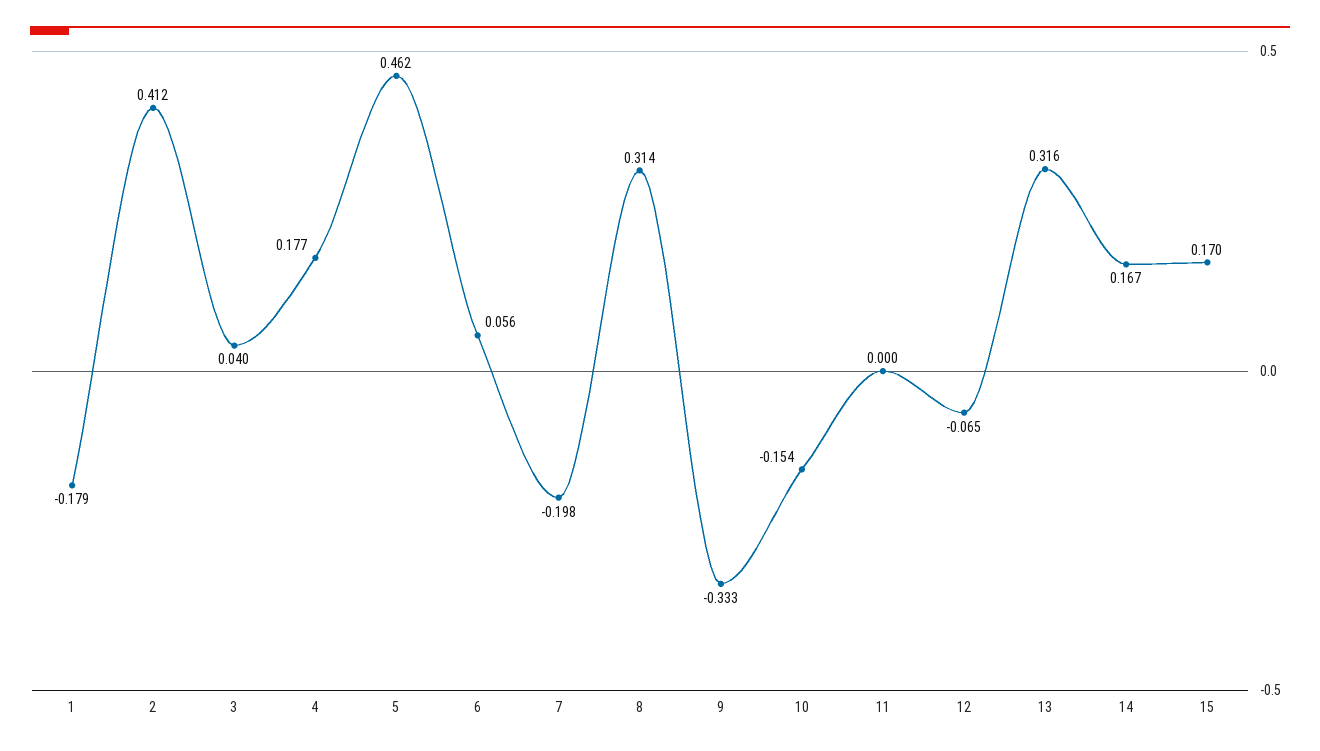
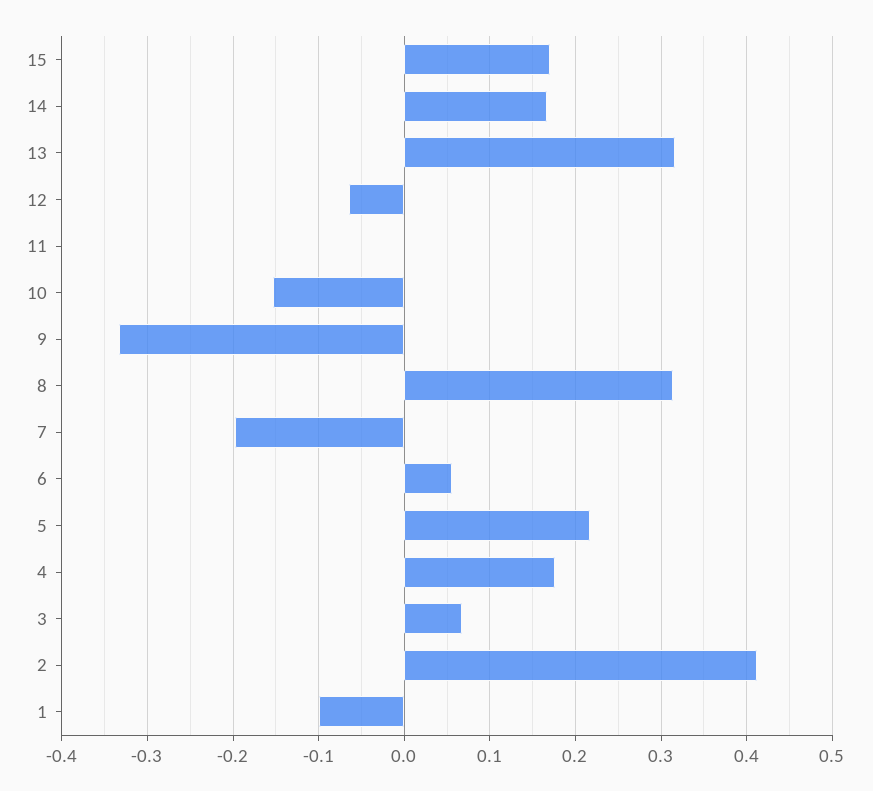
1: -0.179 -> -0.1
3: 0.04 -> 0.07
5: 0.462 -> 0.22

